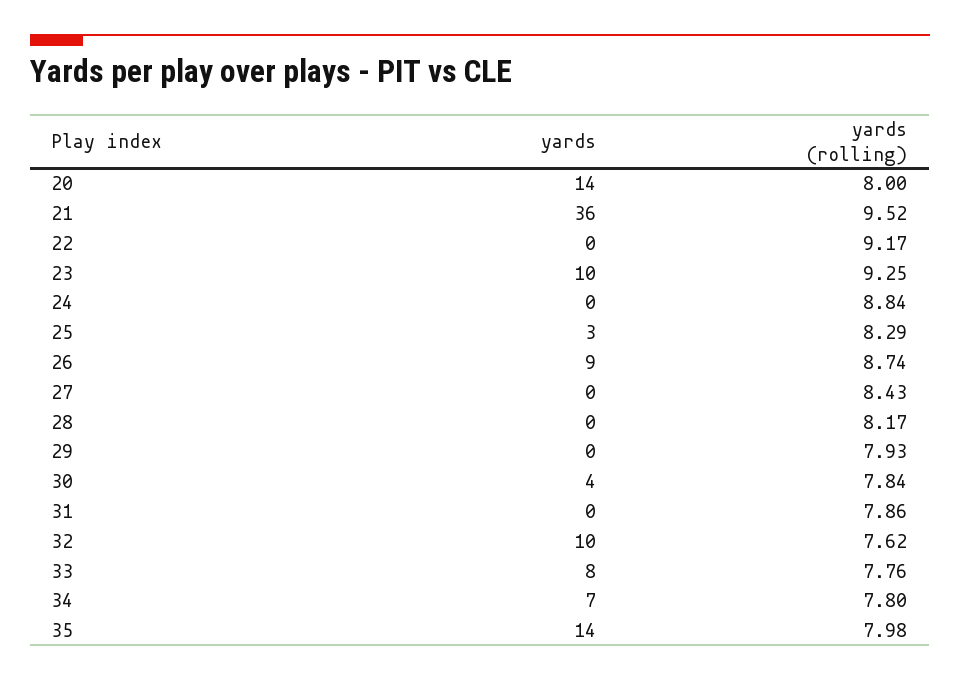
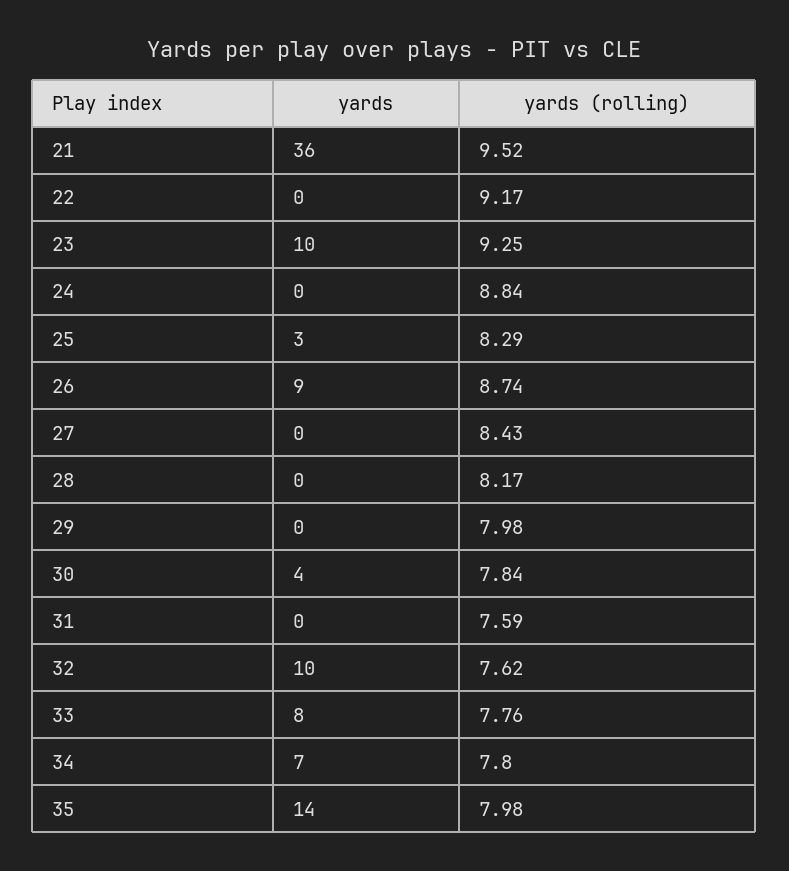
yards, 20: 14 -> none
yards (rolling), 20: 8 -> none
yards (rolling), 29: 7.93 -> 7.98
yards (rolling), 31: 7.86 -> 7.59

